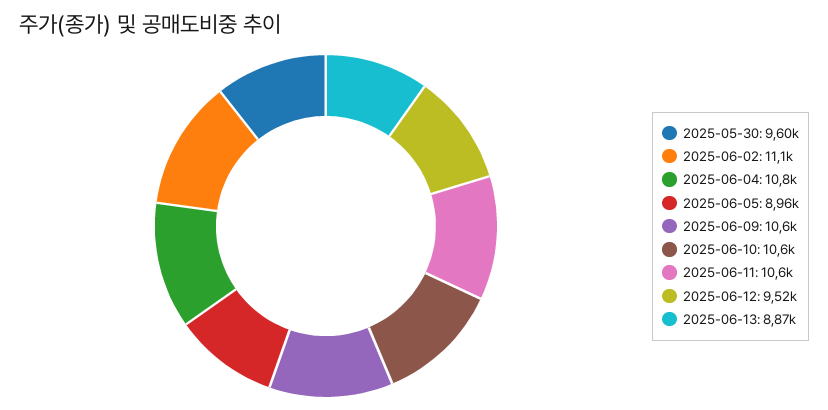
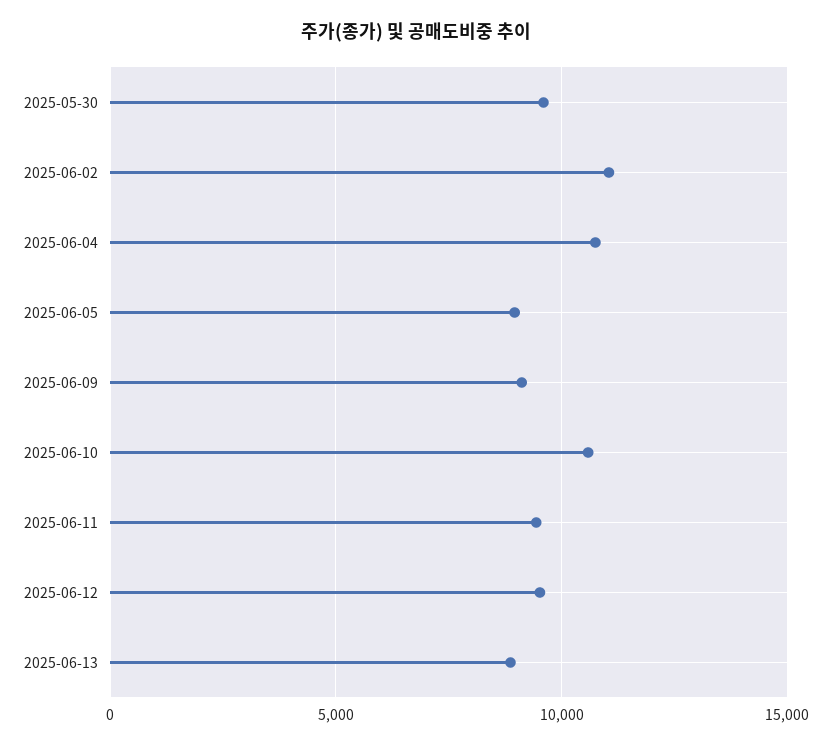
2025-06-09: 10600 -> 9000
2025-06-11: 10600 -> 9500

